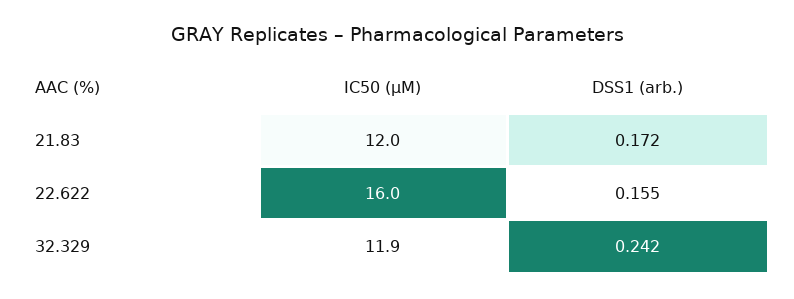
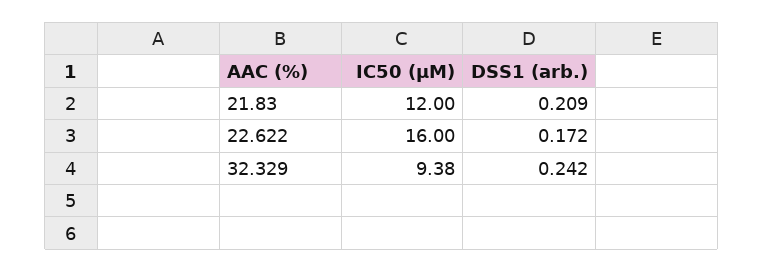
DSS1 (arb.), 21.83: 0.172 -> 0.209
DSS1 (arb.), 22.622: 0.155 -> 0.172
IC50 (µM), 32.329: 11.9 -> 9.38

